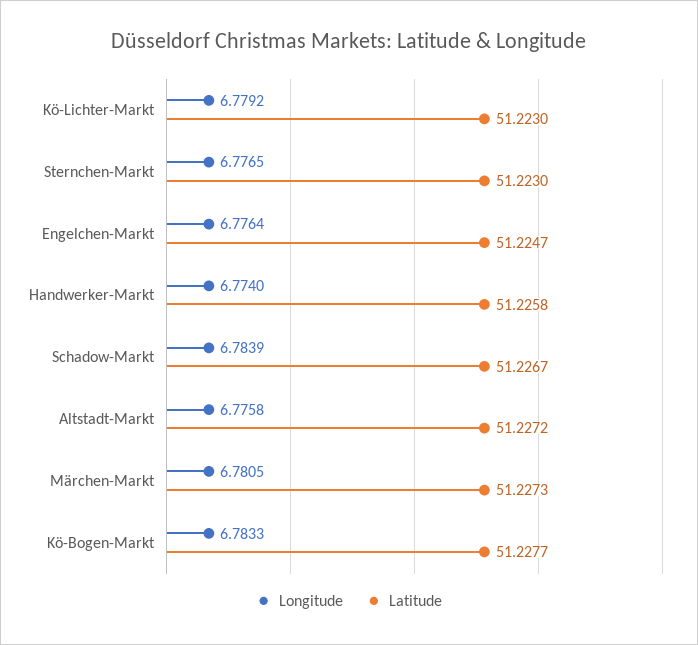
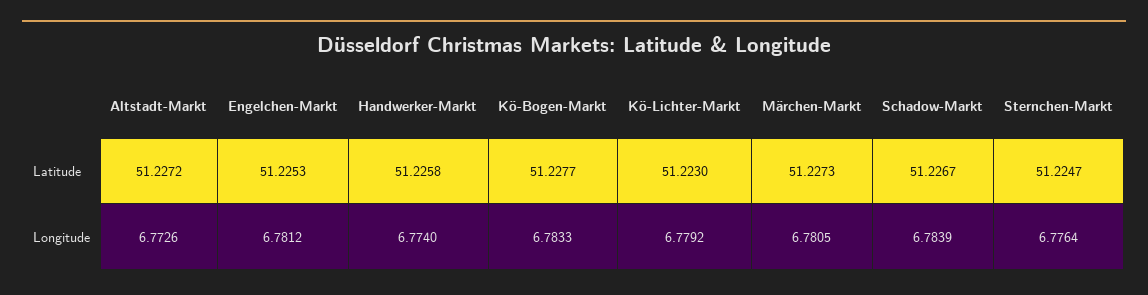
Longitude, Sternchen-Markt: 6.7765 -> 6.7764
Latitude, Sternchen-Markt: 51.223 -> 51.2247
Longitude, Engelchen-Markt: 6.7764 -> 6.7812
Latitude, Engelchen-Markt: 51.2247 -> 51.2253
Longitude, Altstadt-Markt: 6.7758 -> 6.7726

